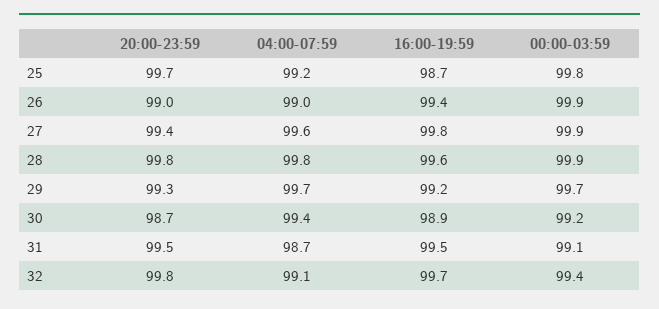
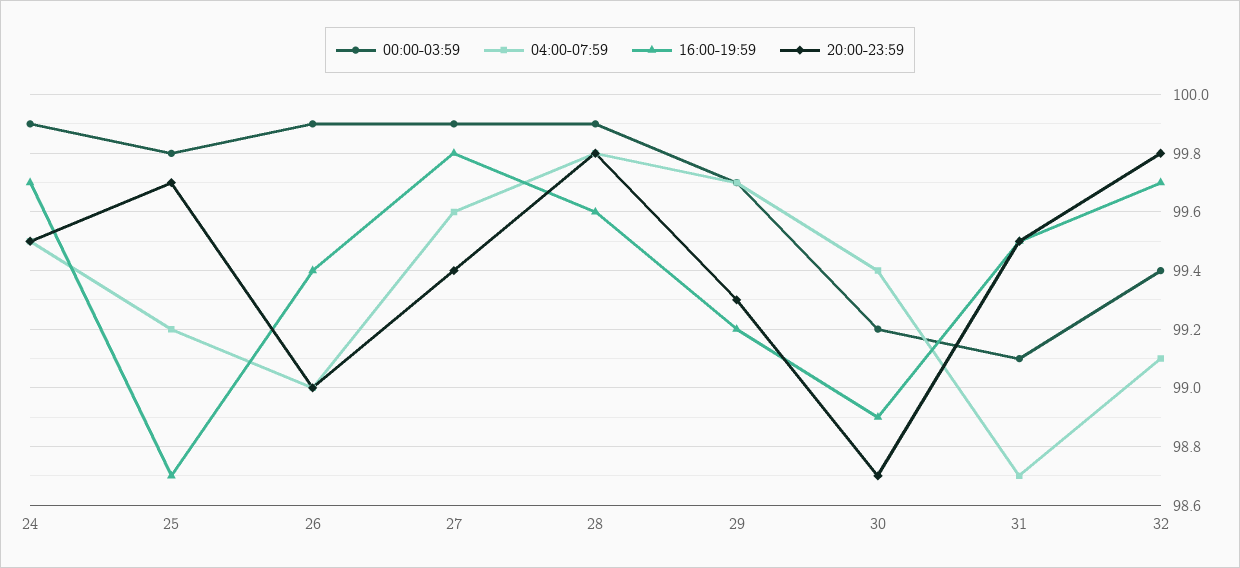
00:00-03:59, 24: none -> 99.9
04:00-07:59, 24: none -> 99.5
16:00-19:59, 24: none -> 99.7
20:00-23:59, 24: none -> 99.5

